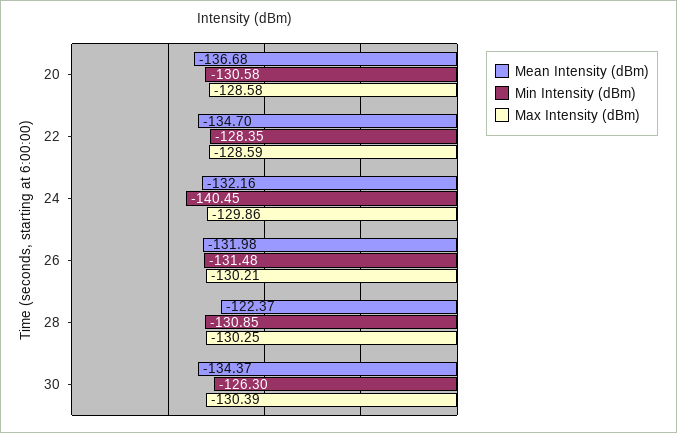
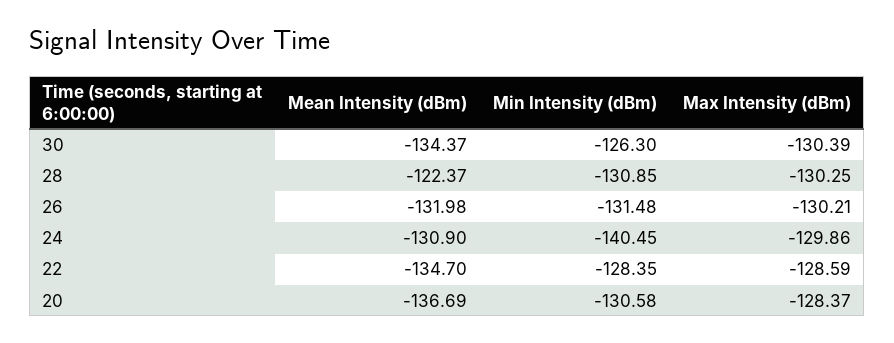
Mean Intensity (dBm), 20: -136.68 -> -136.69
Max Intensity (dBm), 20: -128.58 -> -128.37
Mean Intensity (dBm), 24: -132.16 -> -130.9

